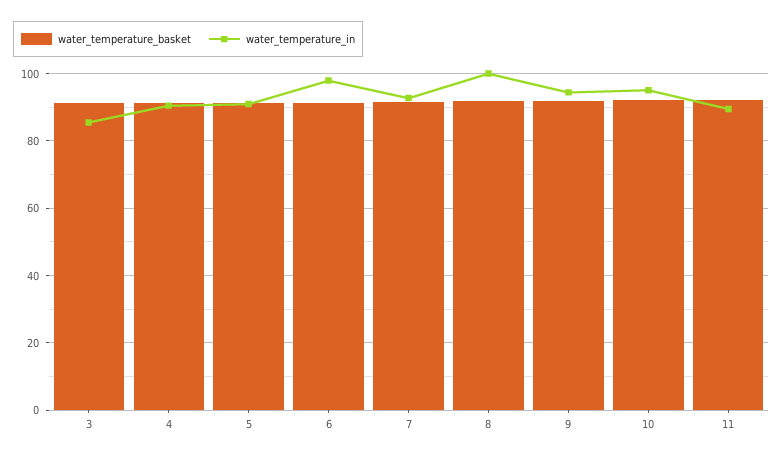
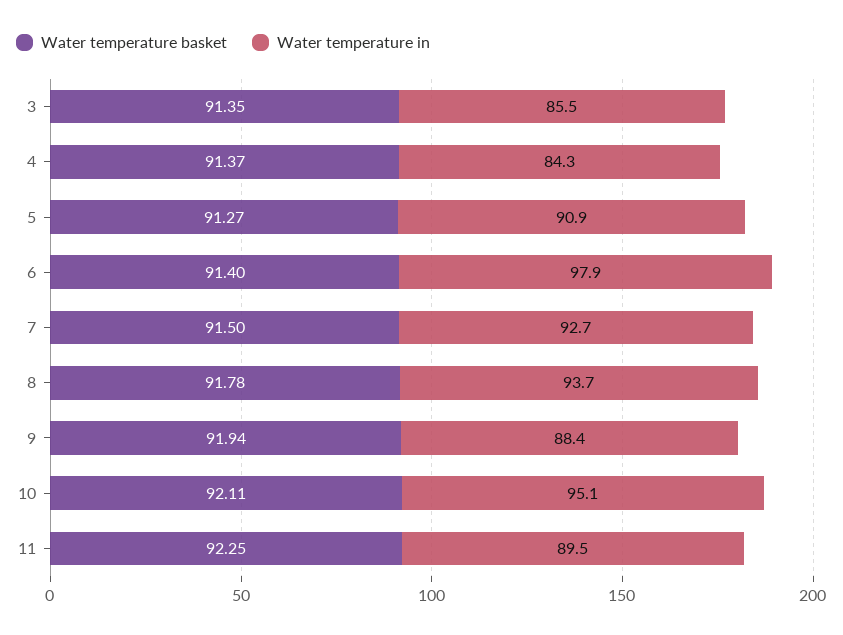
water_temperature_in, 4: 90 -> 84.3
water_temperature_in, 8: 100 -> 93.7
water_temperature_in, 9: 94 -> 88.4

